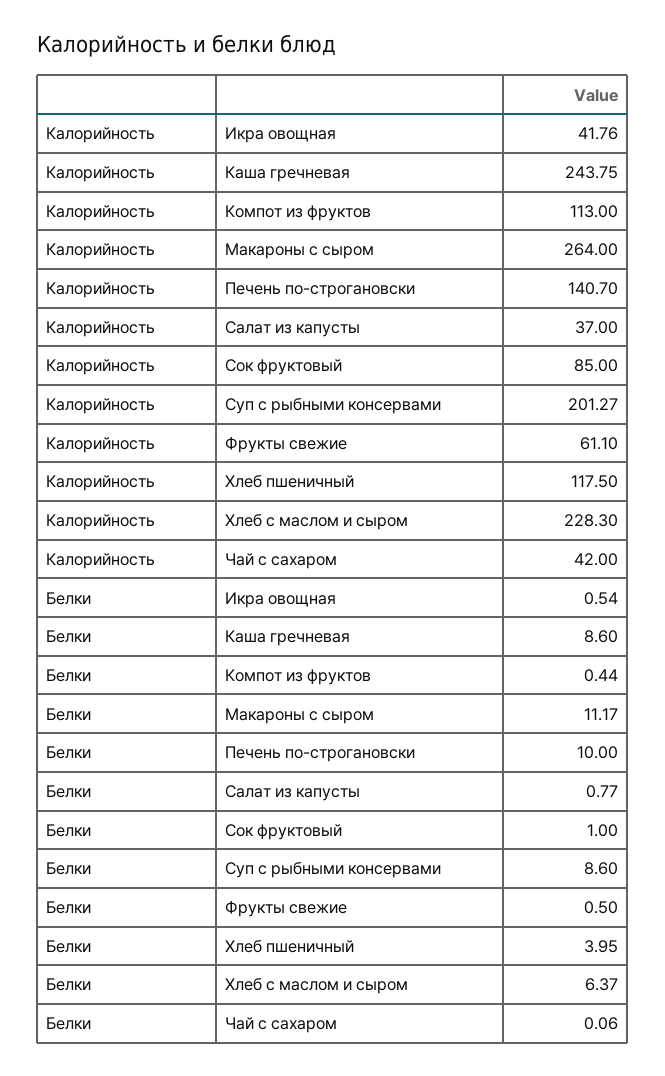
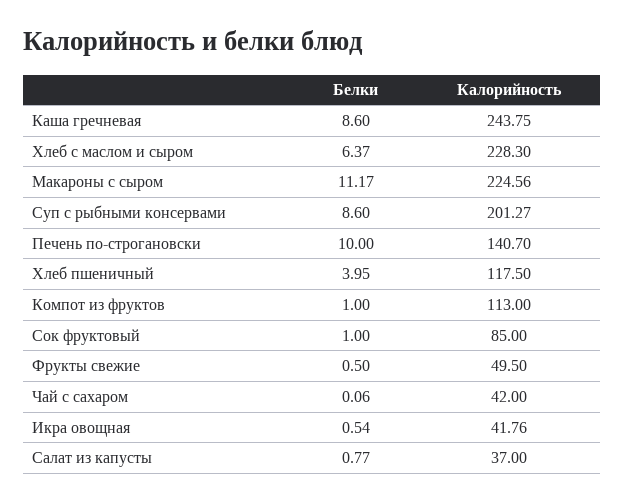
Калорийность, Макароны с сыром: 264 -> 224.56
Калорийность, Фрукты свежие: 61.1 -> 49.5
Белки, Компот из фруктов: 0.44 -> 1

